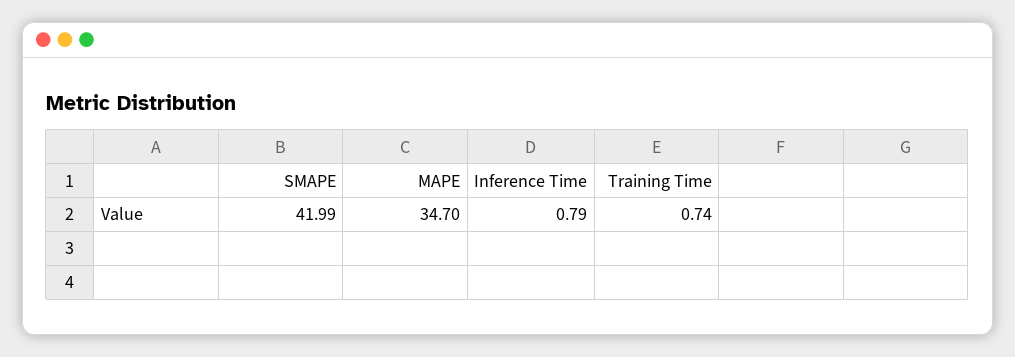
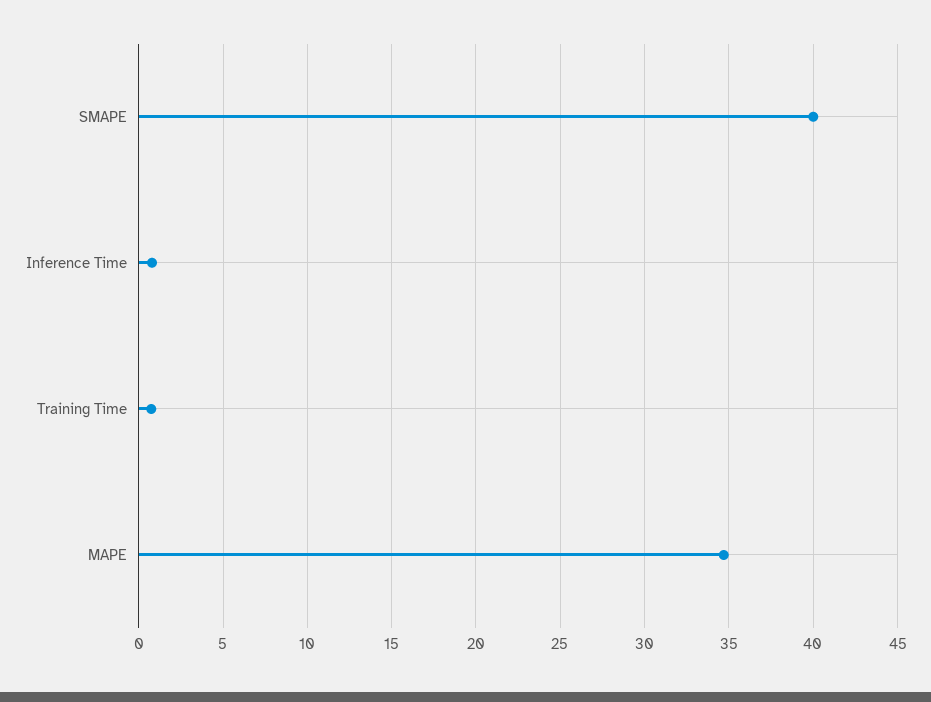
SMAPE: 41.99 -> 40

